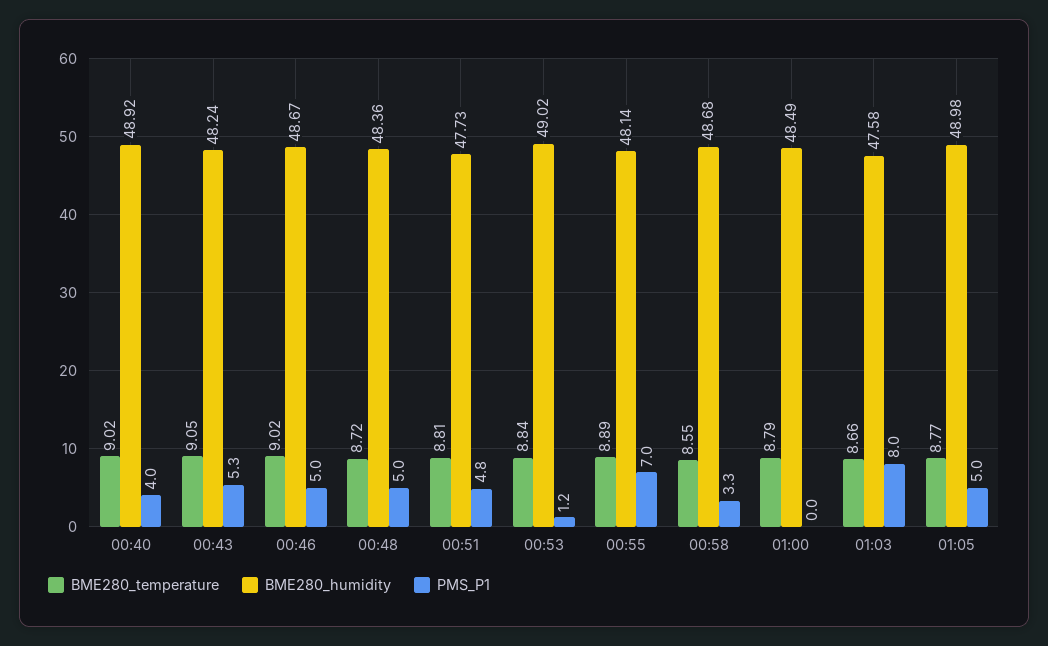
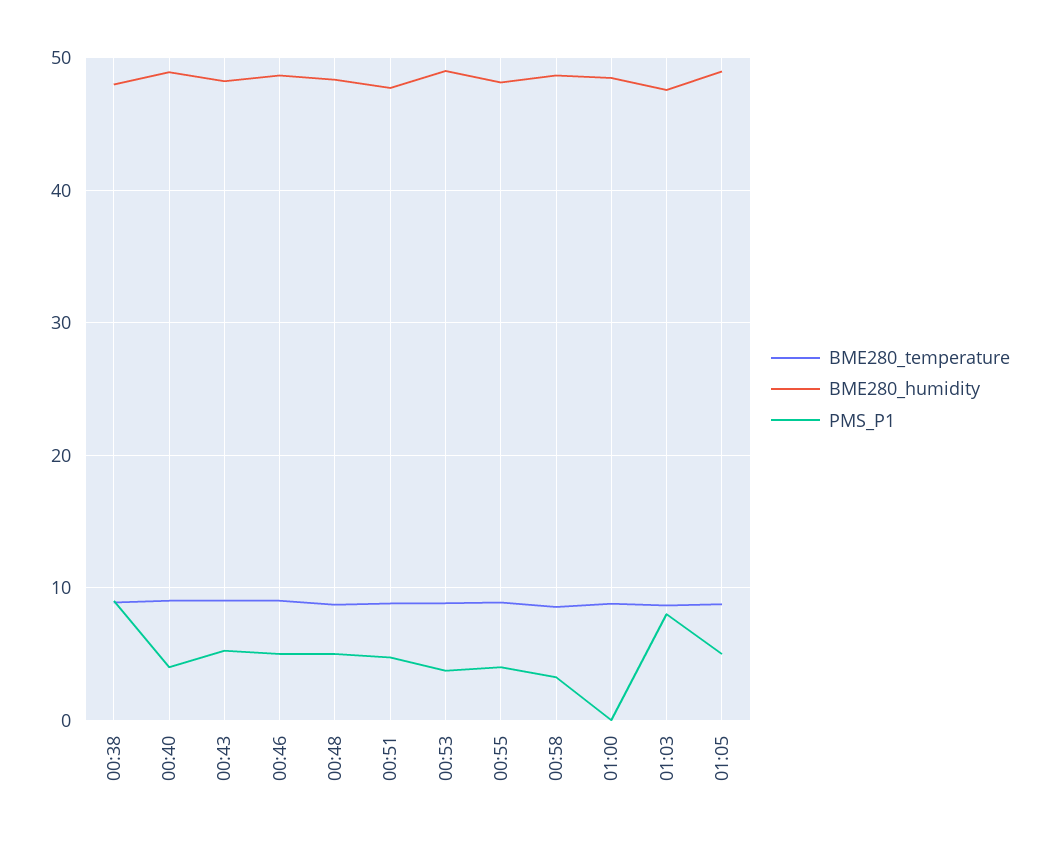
PMS_P1, 00:53: 1.2 -> 4
PMS_P1, 00:55: 7 -> 4
BME280_temperature, 00:38: none -> 9
BME280_humidity, 00:38: none -> 48
PMS_P1, 00:38: none -> 9

